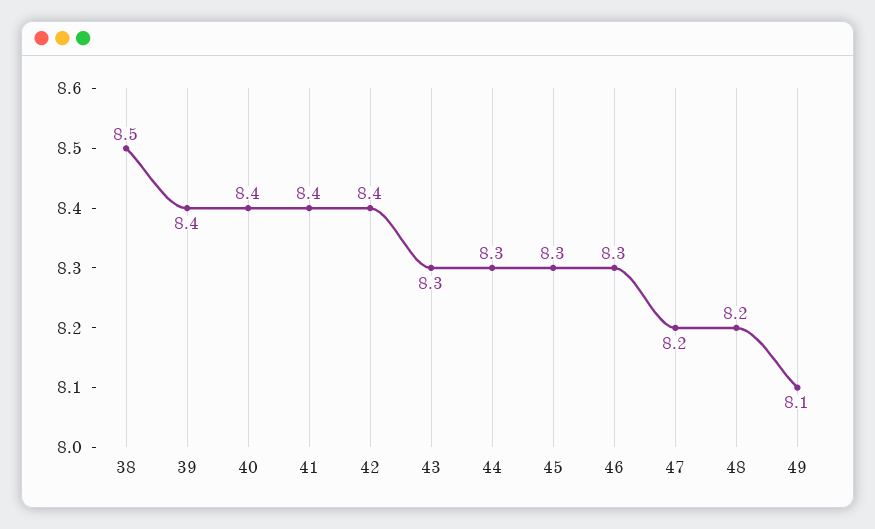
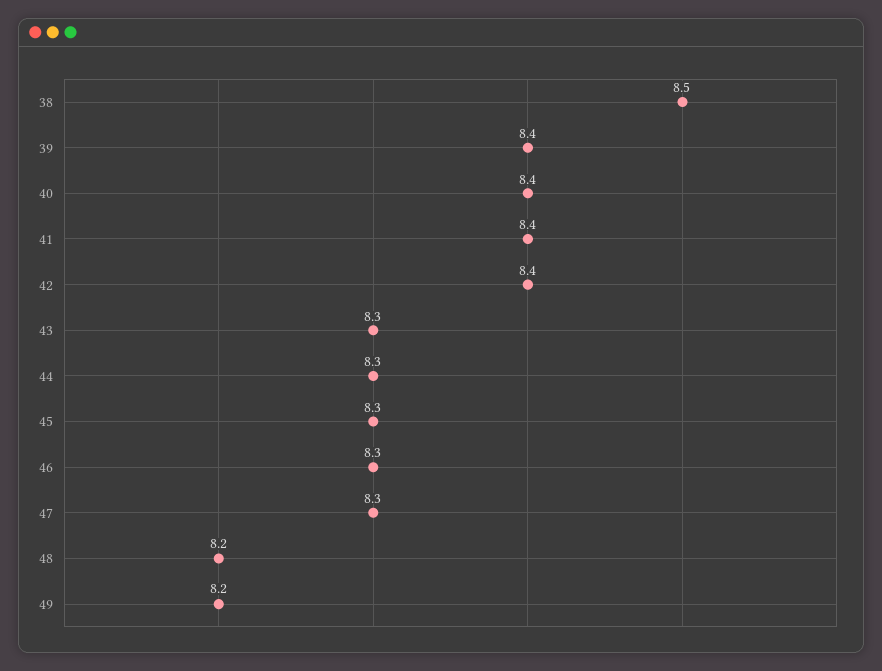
47: 8.2 -> 8.3
49: 8.1 -> 8.2

